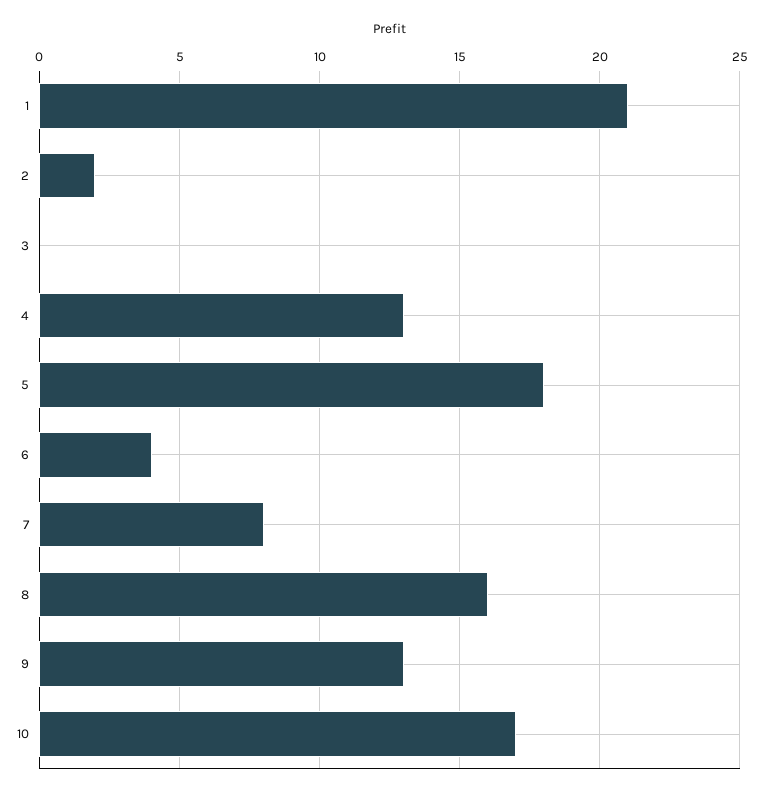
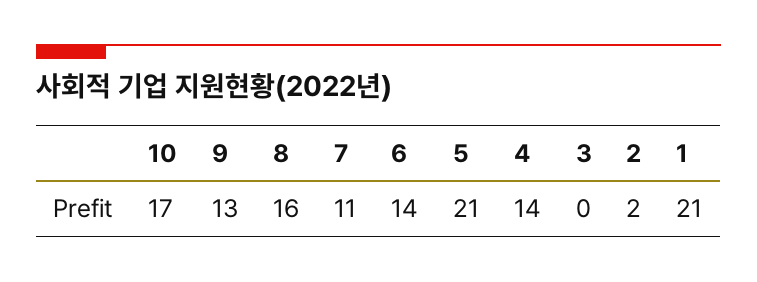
4: 13 -> 14
5: 18 -> 21
6: 4 -> 14
7: 8 -> 11

